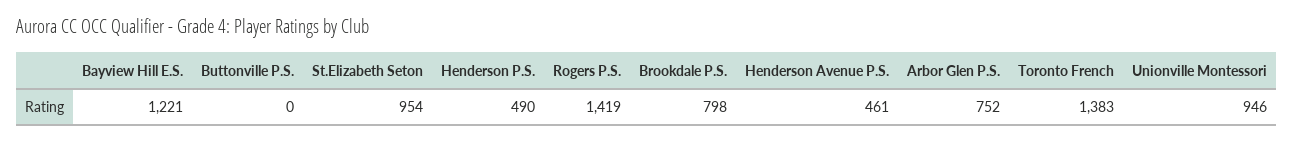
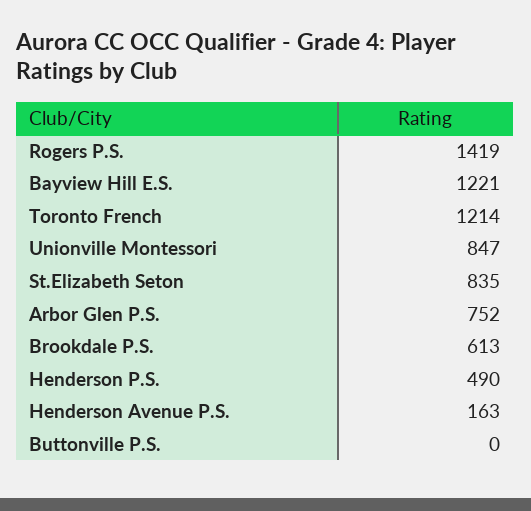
St.Elizabeth Seton: 954 -> 835
Brookdale P.S.: 798 -> 613
Henderson Avenue P.S.: 461 -> 163
Toronto French: 1383 -> 1214
Unionville Montessori: 946 -> 847

